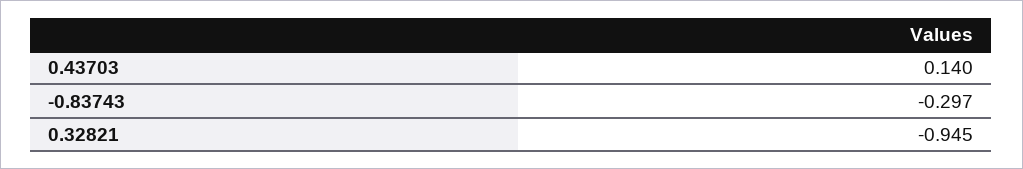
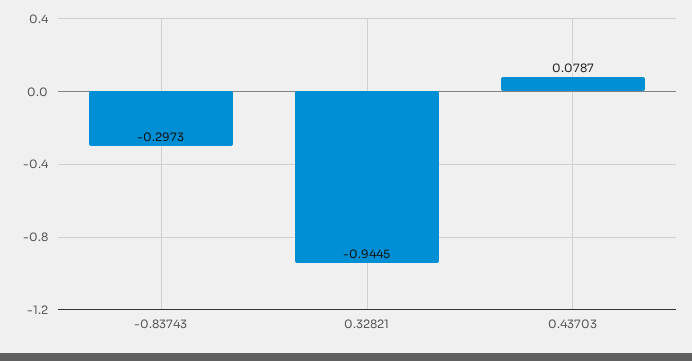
0.43703: 0.14 -> 0.0787

